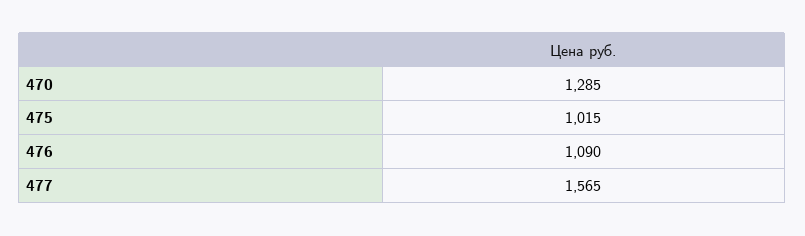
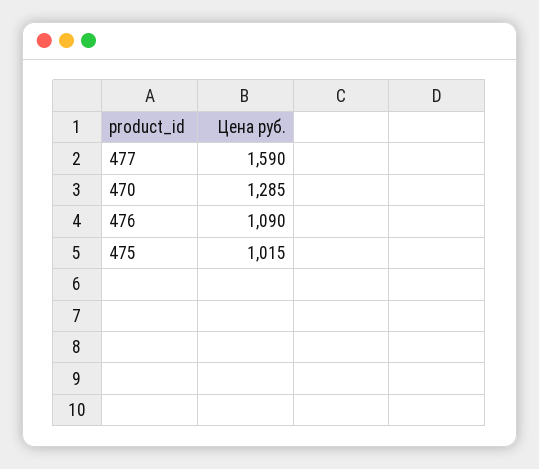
477: 1565 -> 1590

